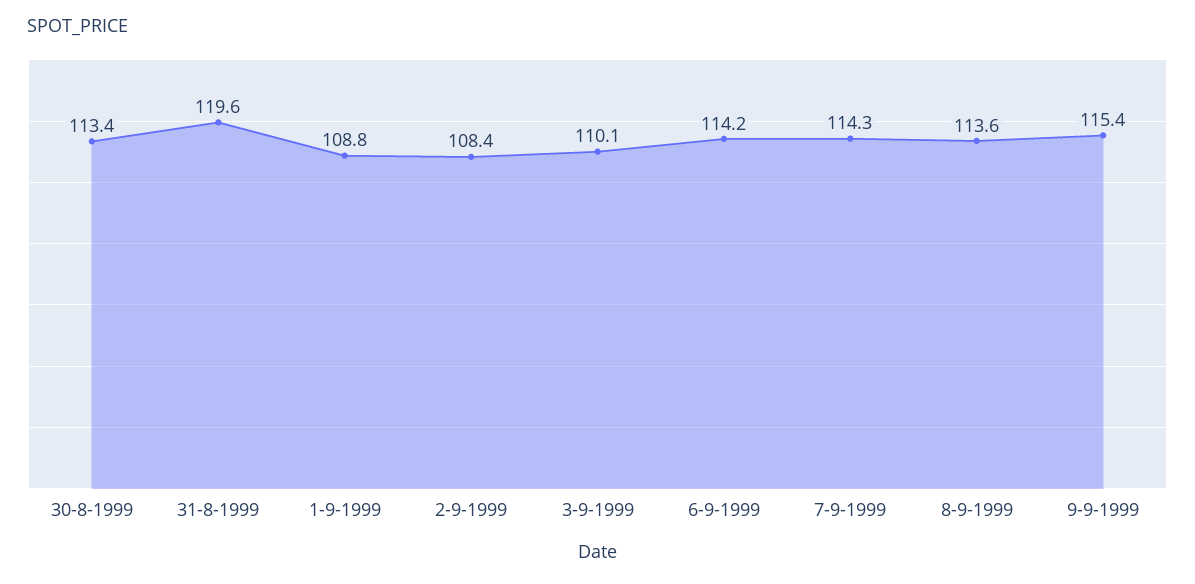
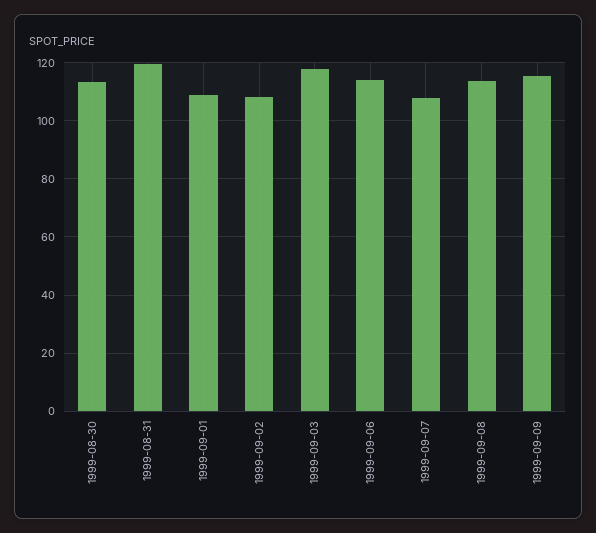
3-9-1999: 110.1 -> 117.5
7-9-1999: 114.3 -> 107.5

